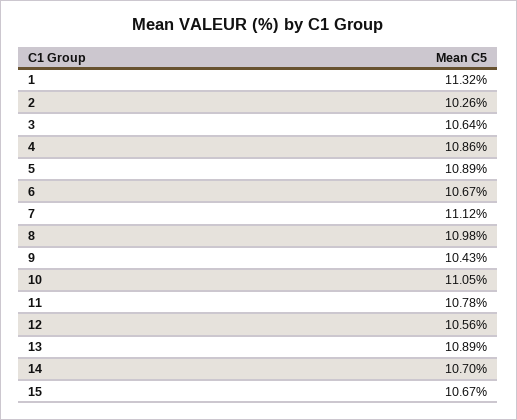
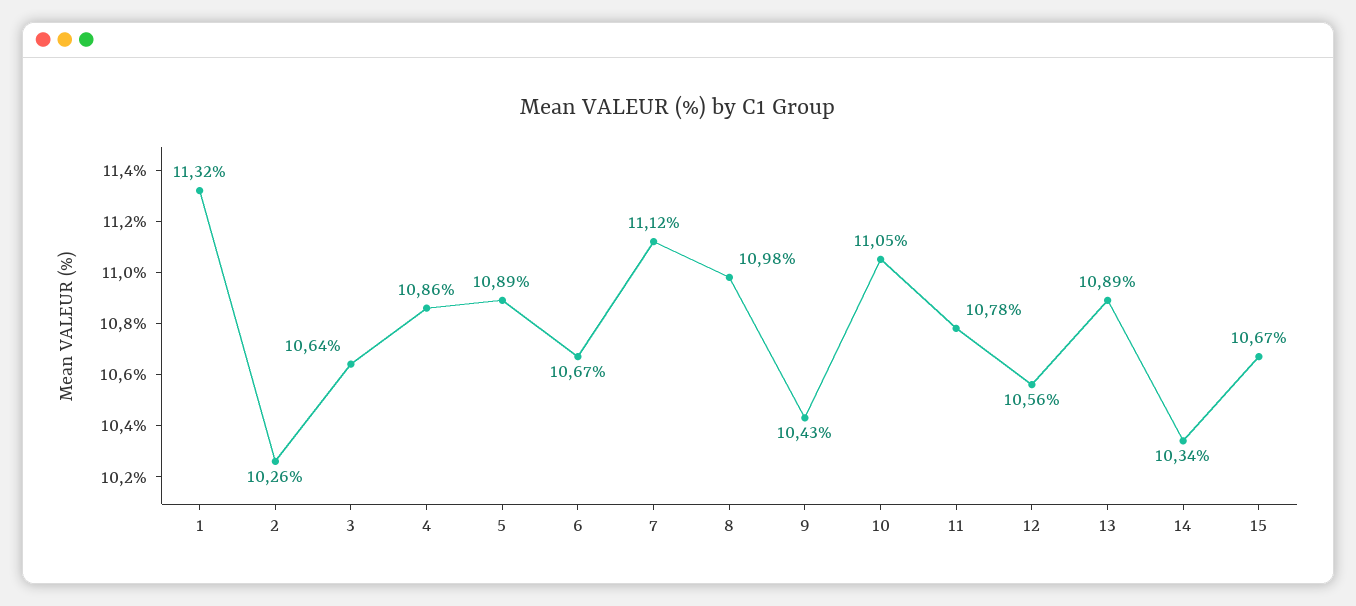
14: 10.7 -> 10.34

